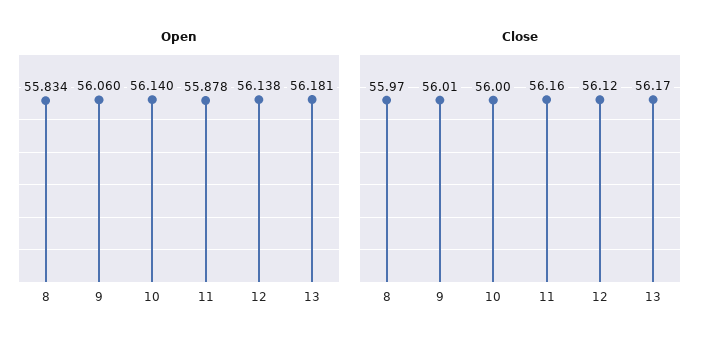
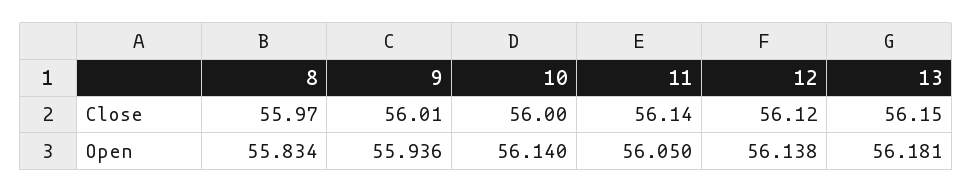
Open, 9: 56.06 -> 55.936
Open, 11: 55.878 -> 56.05
Close, 11: 56.16 -> 56.14
Close, 13: 56.17 -> 56.15

